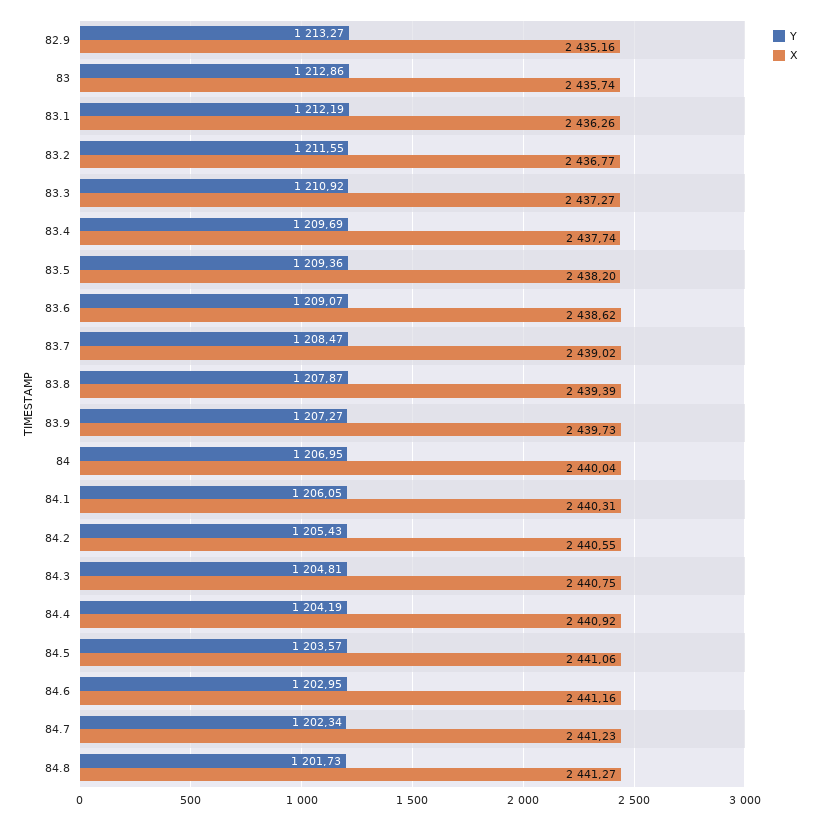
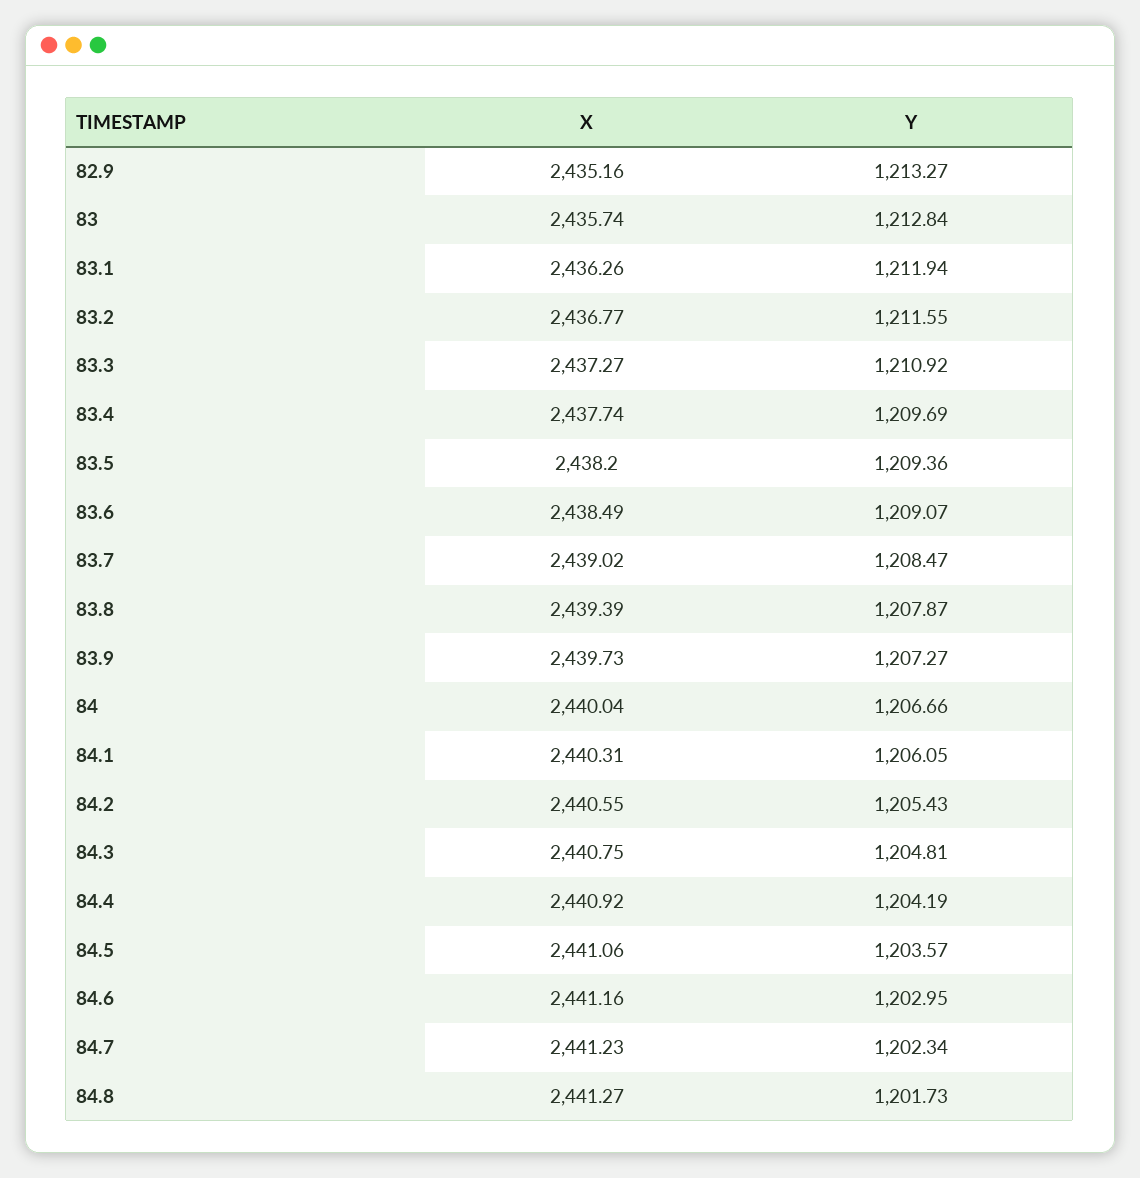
Y, 83: 1212.86 -> 1212.84
Y, 83.1: 1212.19 -> 1211.94
X, 83.6: 2438.62 -> 2438.49
Y, 84: 1206.95 -> 1206.66

